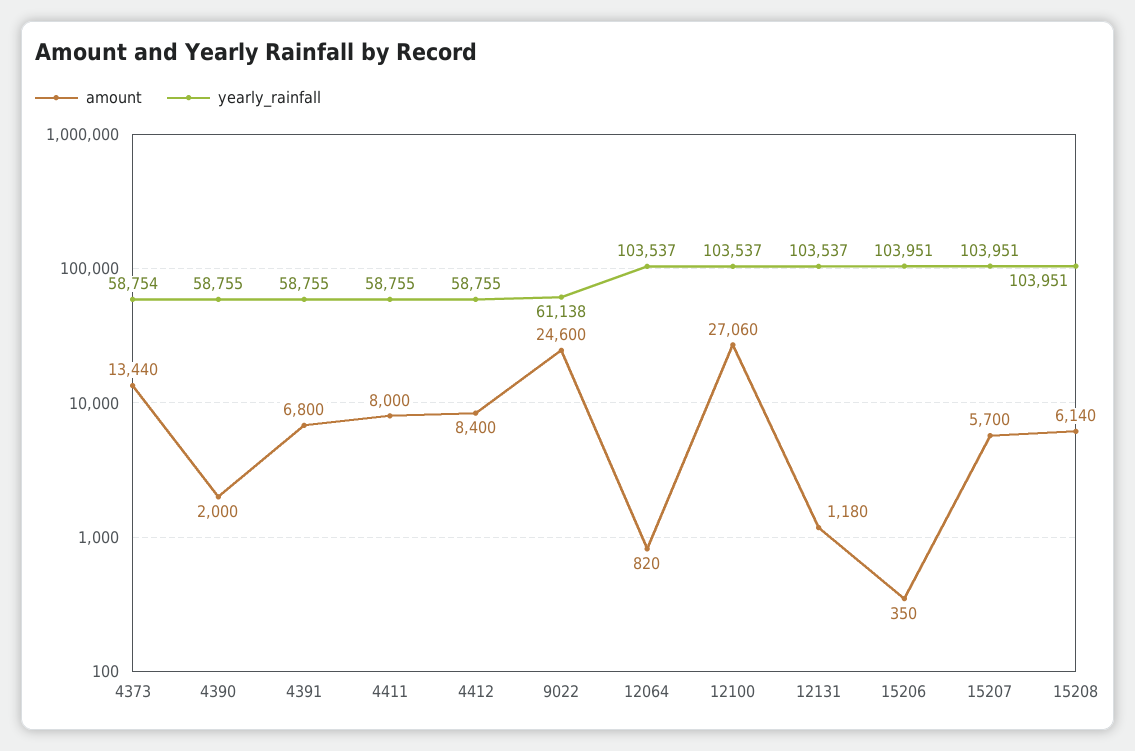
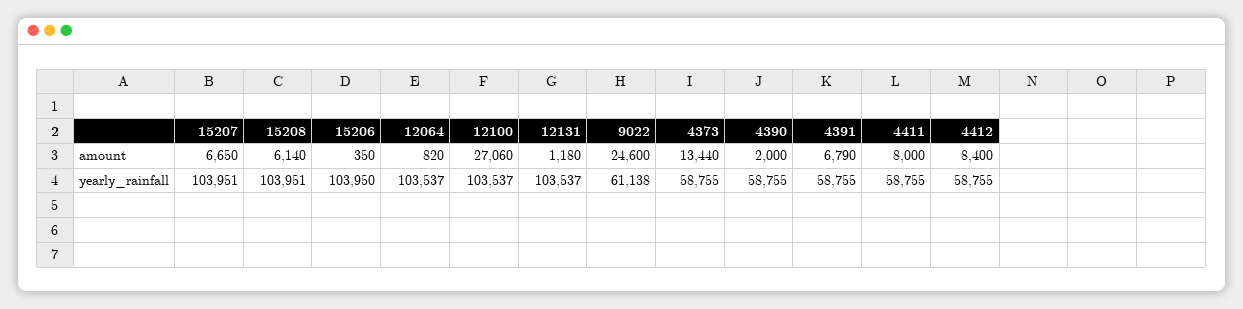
yearly_rainfall, 4373: 58754 -> 58755
amount, 4391: 6800 -> 6790
yearly_rainfall, 15206: 103951 -> 103950
amount, 15207: 5700 -> 6650

